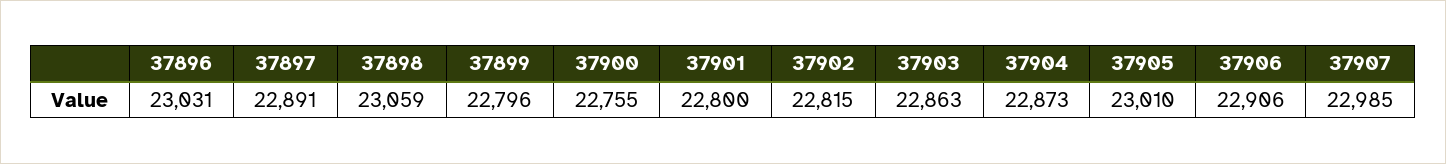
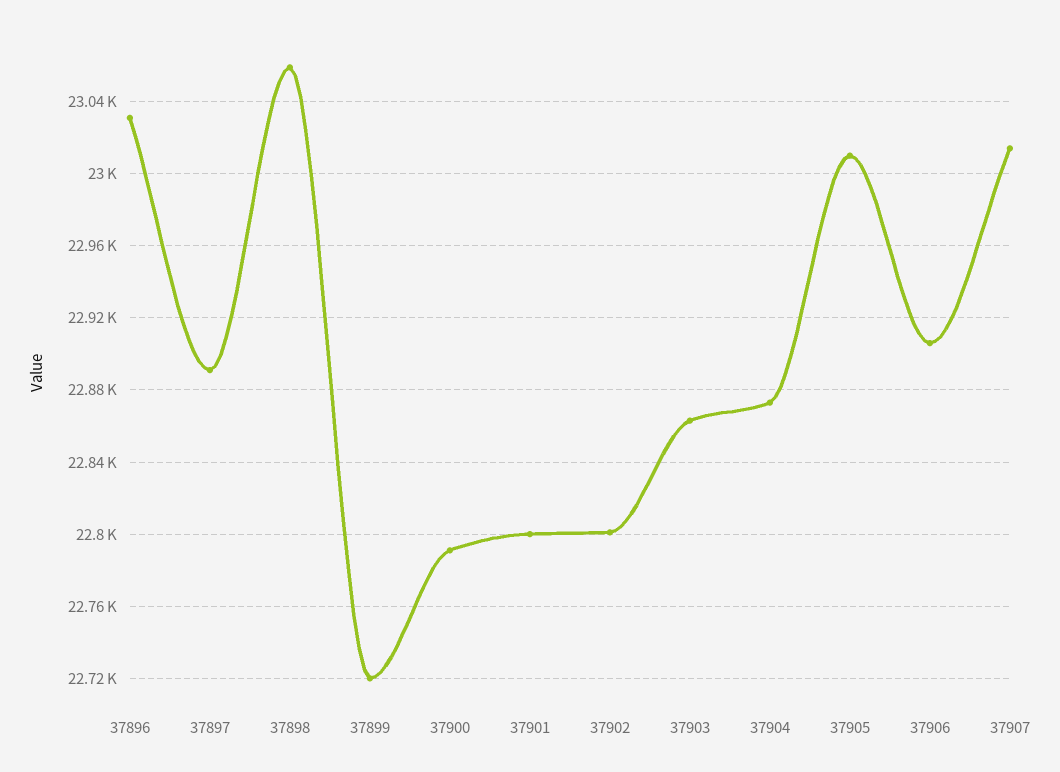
37899: 22796 -> 22720
37900: 22755 -> 22790
37902: 22815 -> 22800
37907: 22985 -> 23015

